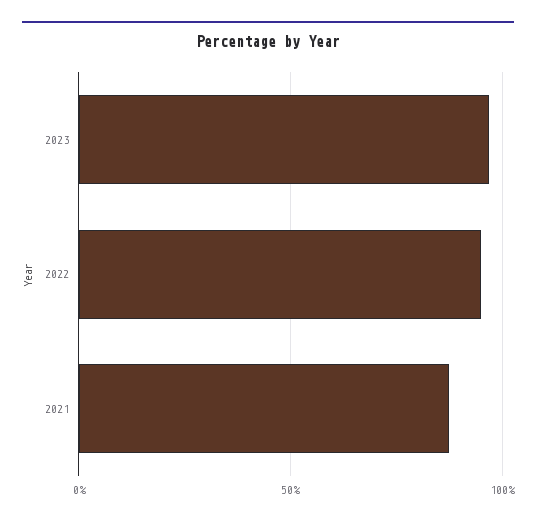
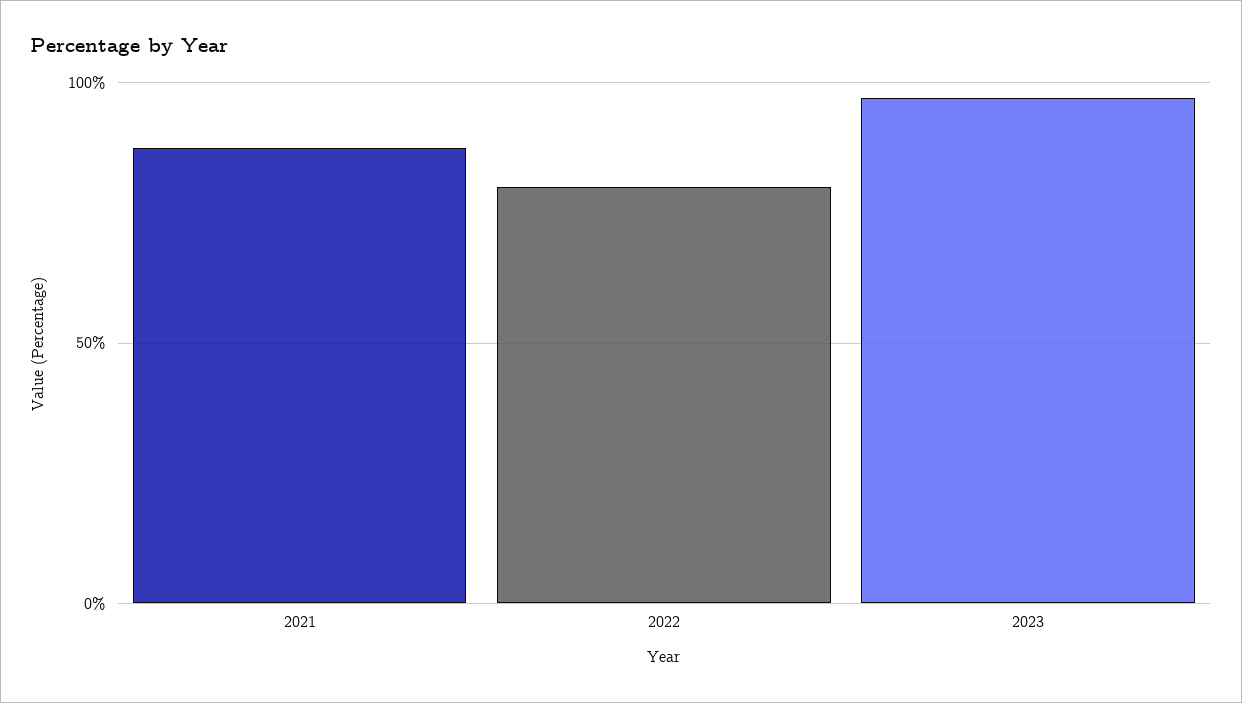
2022: 95 -> 80

